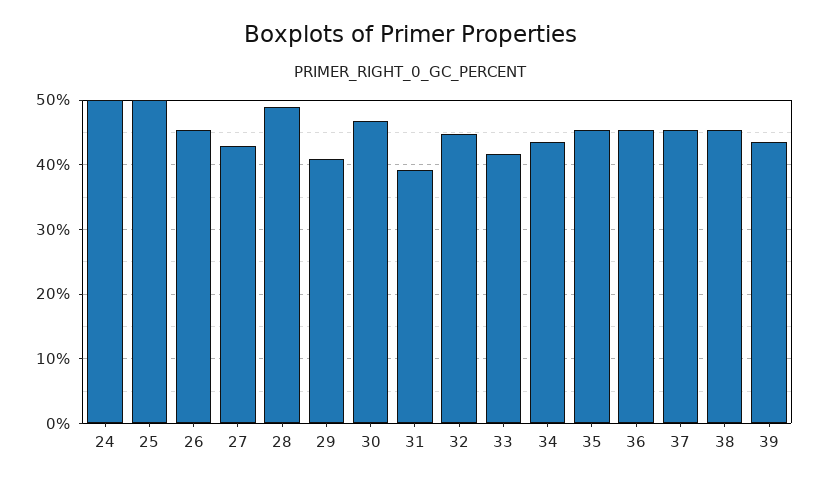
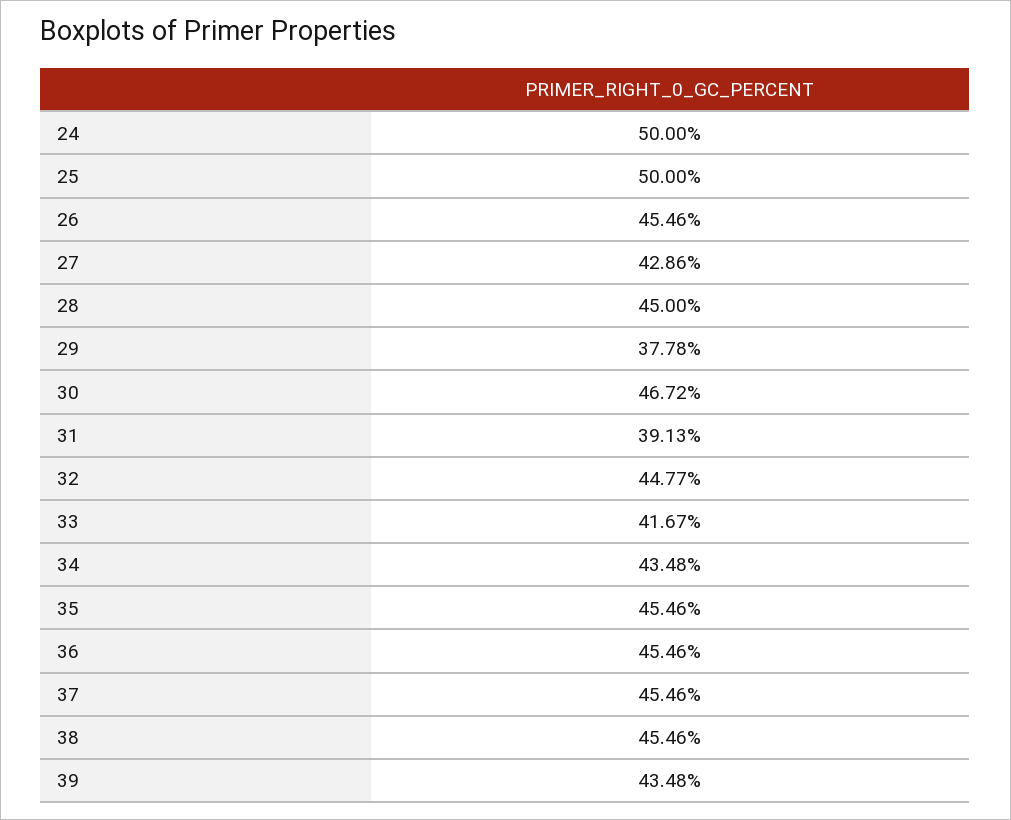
28: 49 -> 45
29: 41 -> 37.78

